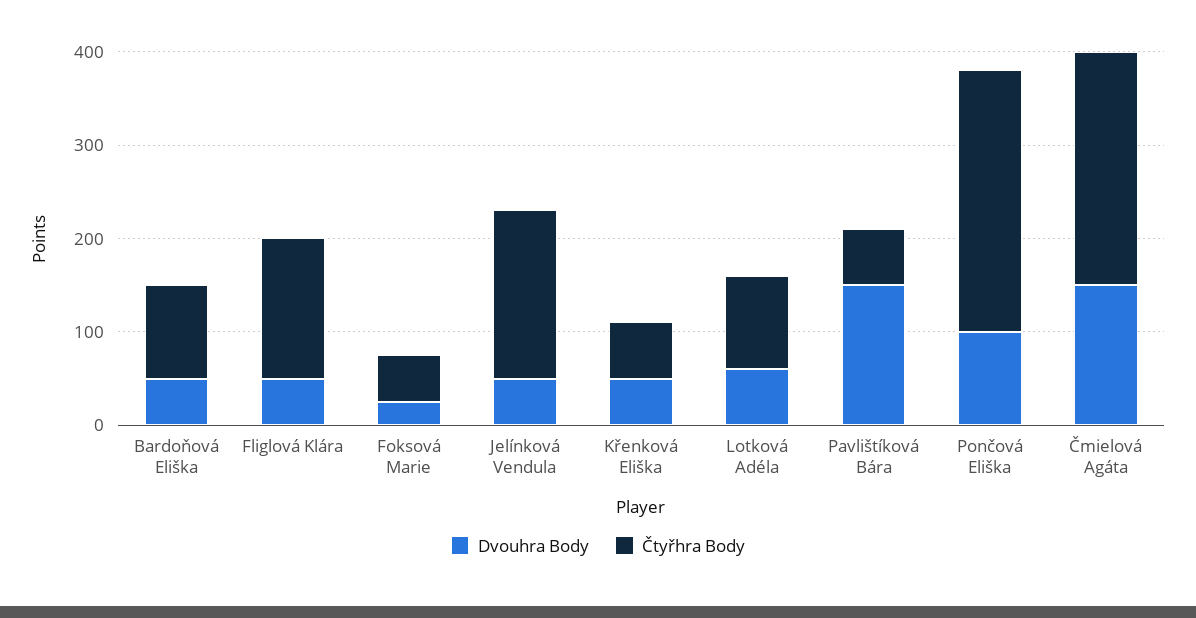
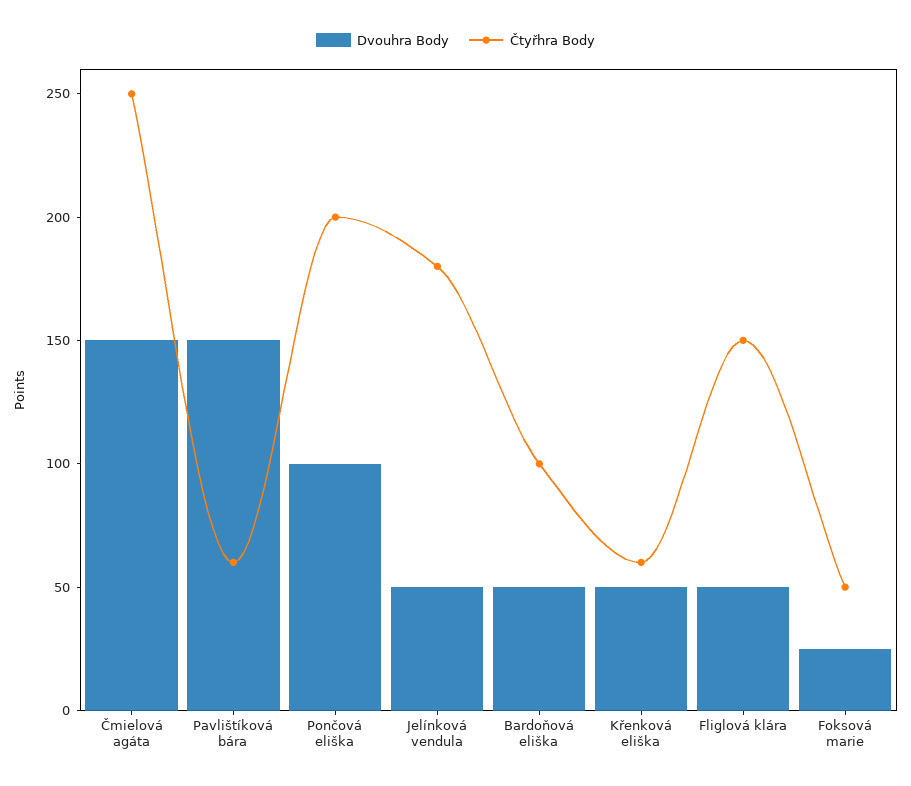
Dvouhra Body, Lotková Adéla: 60 -> none
Čtyřhra Body, Lotková Adéla: 100 -> none
Čtyřhra Body, Pončová Eliška: 280 -> 200

